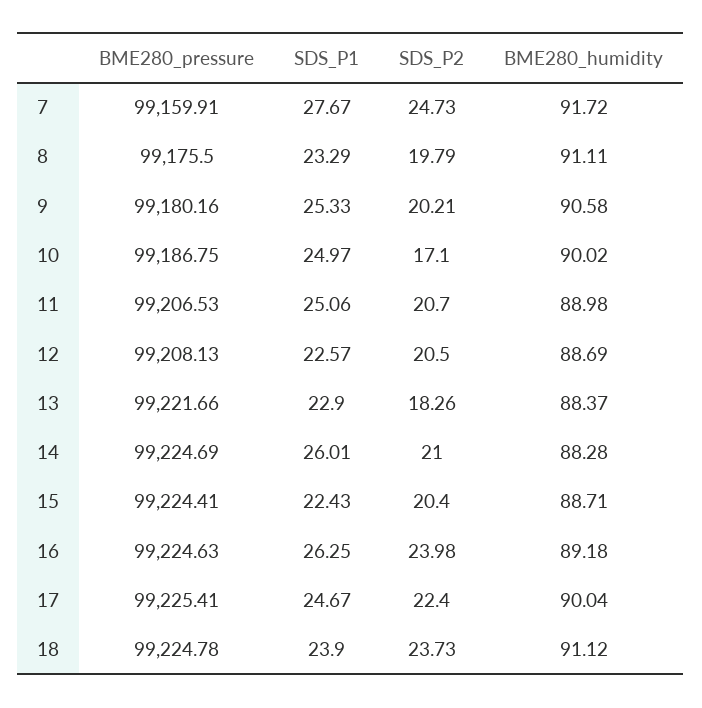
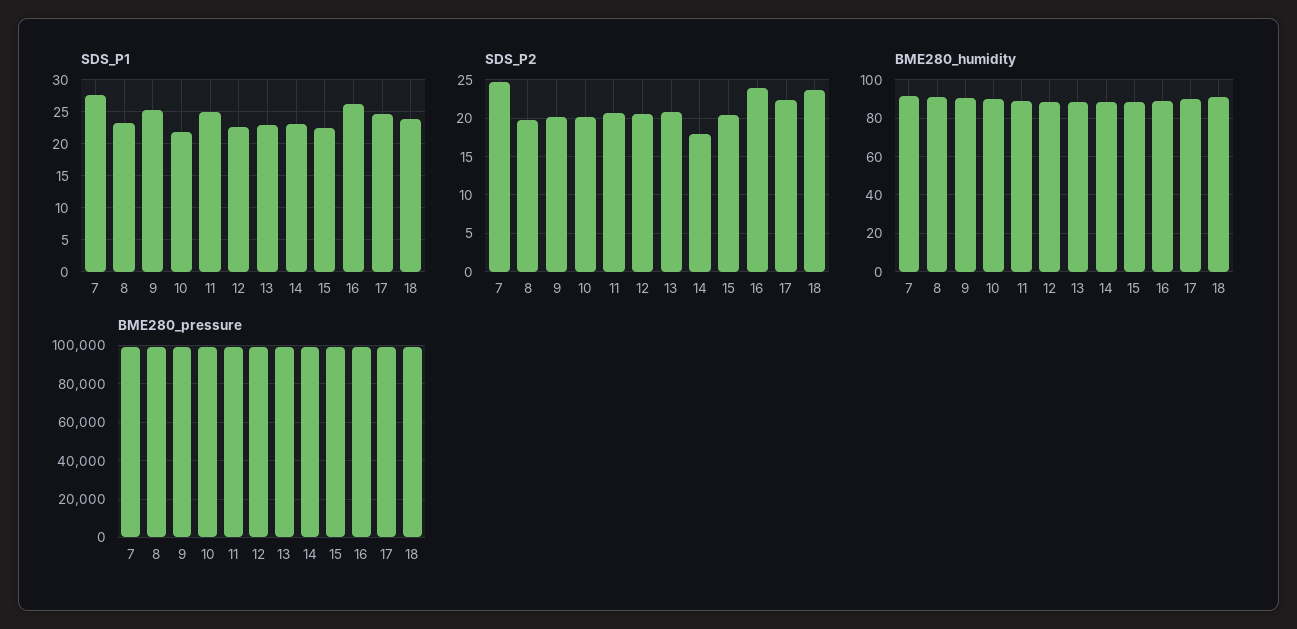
SDS_P1, 10: 24.97 -> 22
SDS_P2, 10: 17.1 -> 20
SDS_P2, 13: 18.26 -> 21
SDS_P1, 14: 26.01 -> 23
SDS_P2, 14: 21 -> 18

